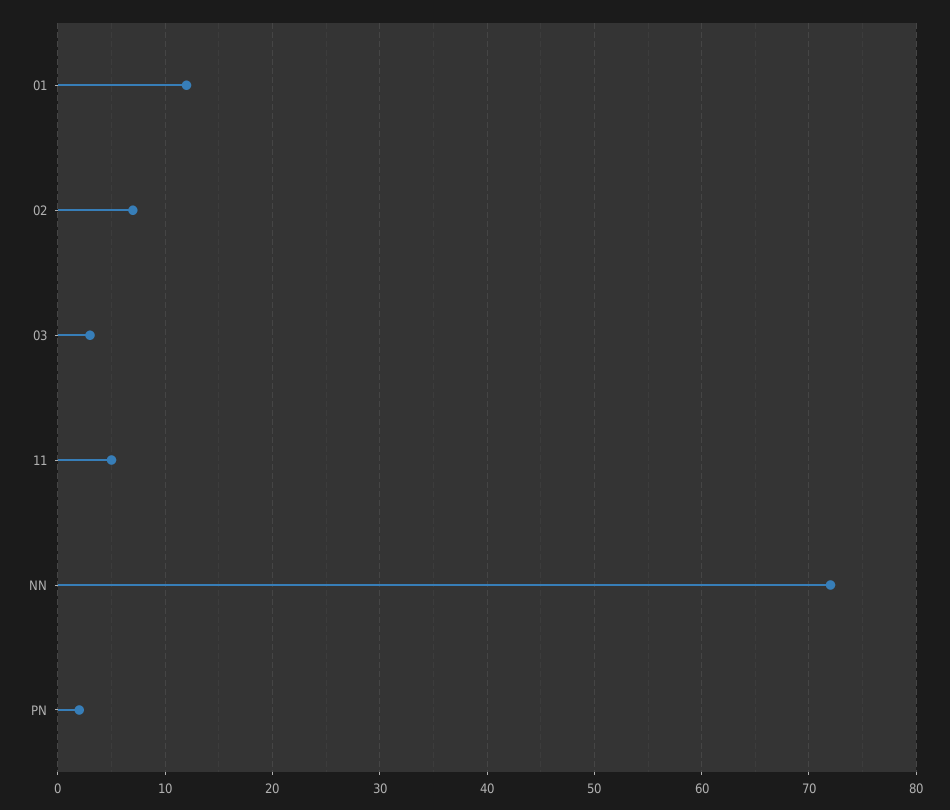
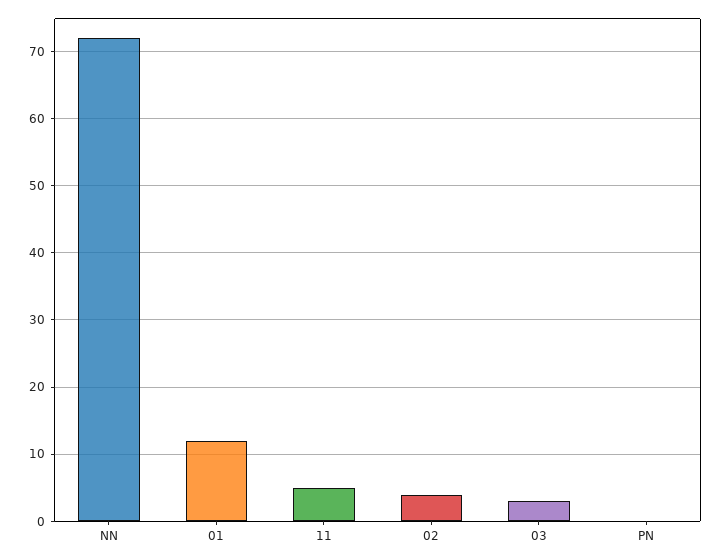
02: 7 -> 4
PN: 2 -> 0

